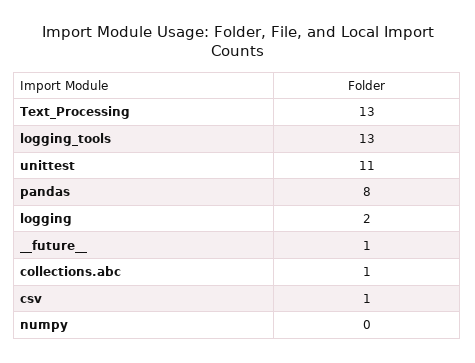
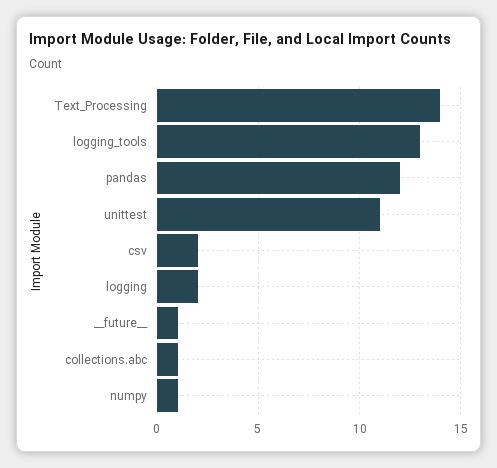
Text_Processing: 13 -> 14
pandas: 8 -> 12
csv: 1 -> 2
numpy: 0 -> 1

